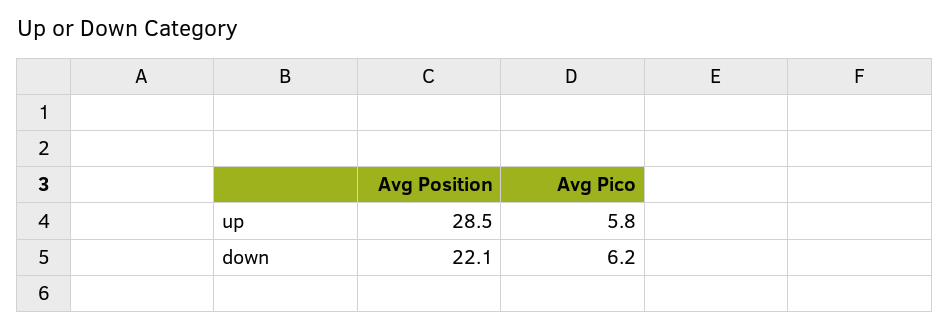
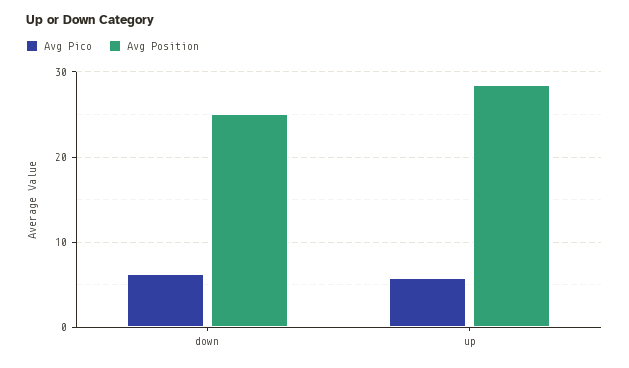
Avg Position, down: 22.1 -> 25

